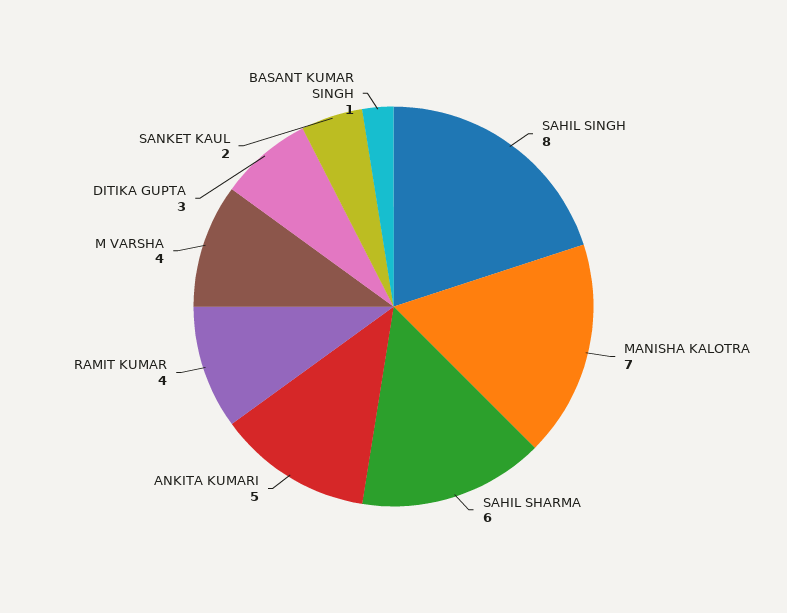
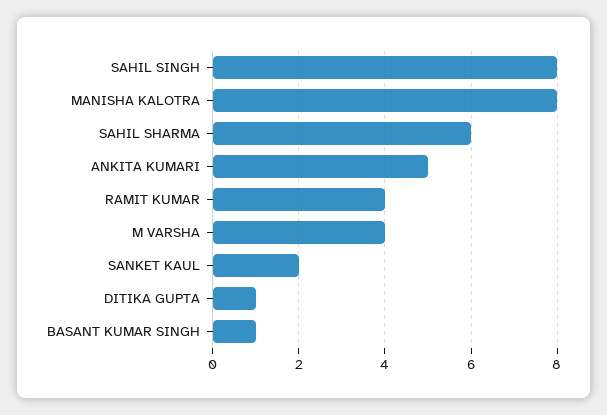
MANISHA KALOTRA: 7 -> 8
DITIKA GUPTA: 3 -> 1

